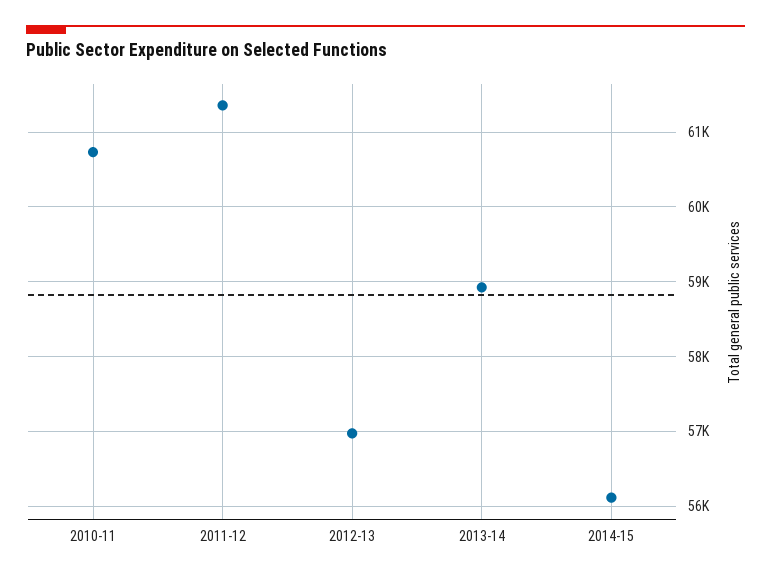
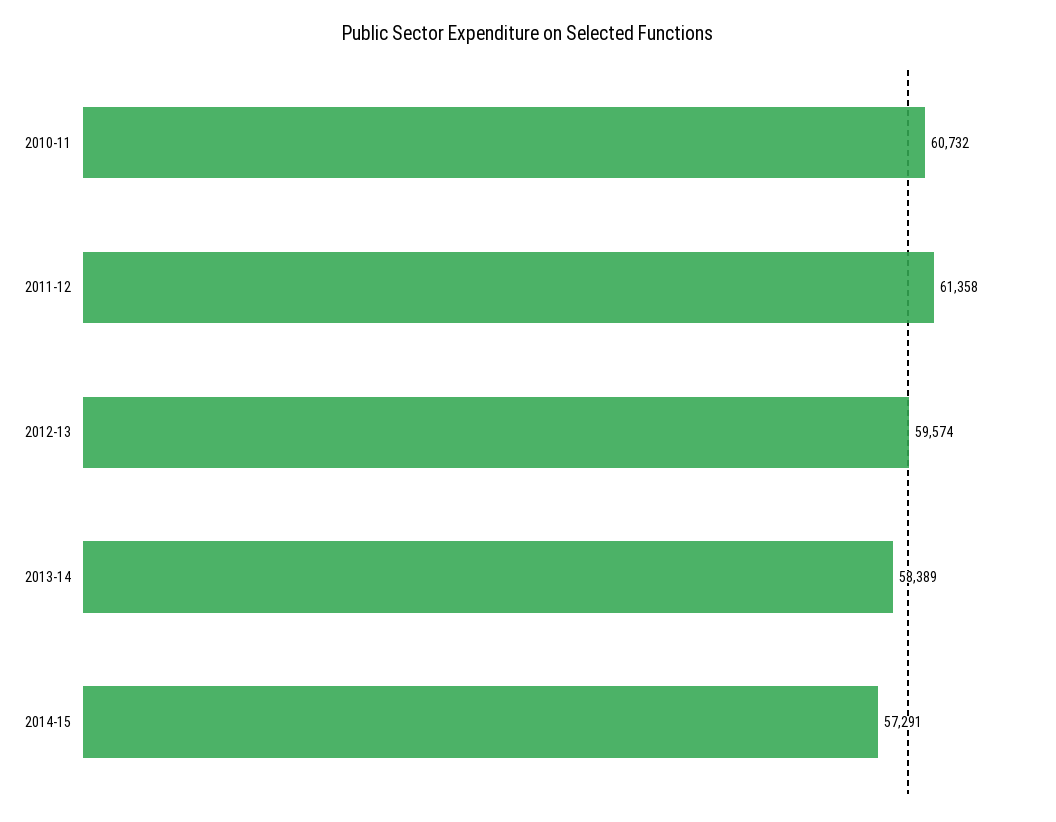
2012-13: 57000 -> 59574
2013-14: 58900 -> 58389
2014-15: 56100 -> 57291

